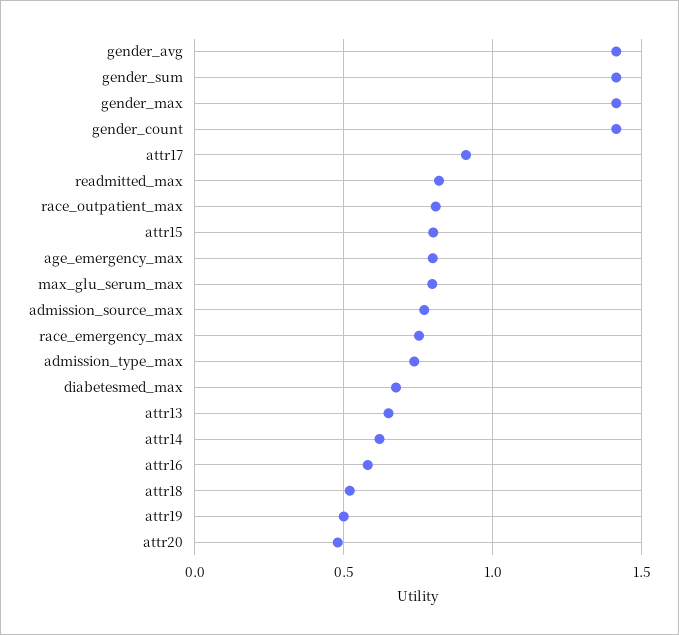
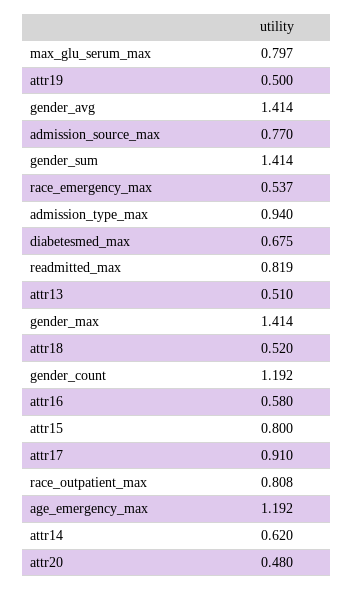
gender_count: 1.4 -> 1.192
age_emergency_max: 0.8 -> 1.192
race_emergency_max: 0.75 -> 0.537
admission_type_max: 0.75 -> 0.94
attr13: 0.65 -> 0.51

